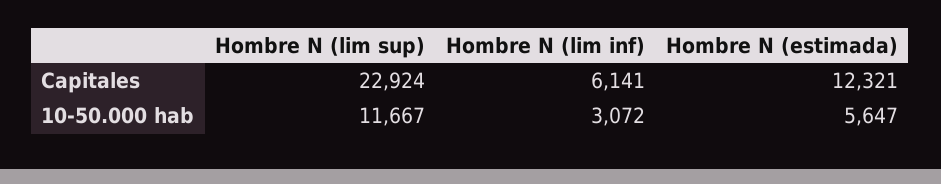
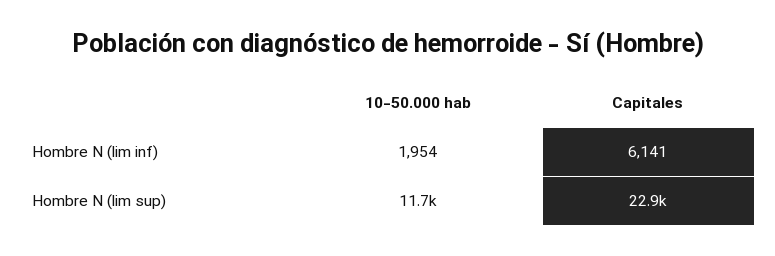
Hombre N (estimada), Capitales: 12321 -> none
Hombre N (lim inf), 10-50.000 hab: 3072 -> 1954
Hombre N (estimada), 10-50.000 hab: 5647 -> none

